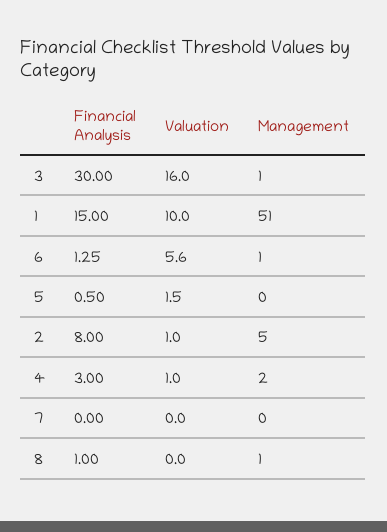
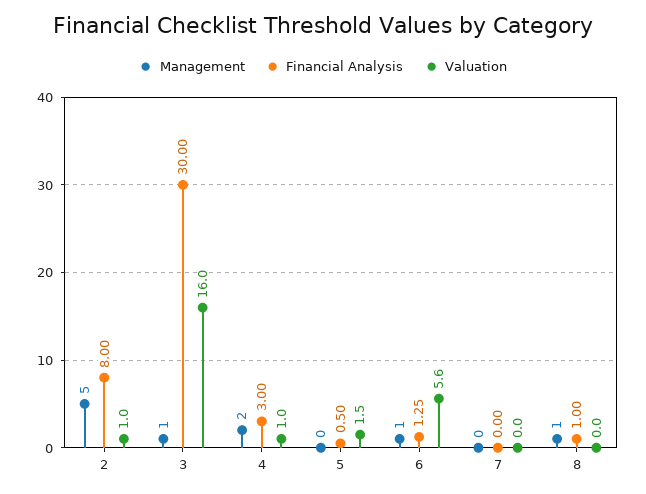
Financial Analysis, 1: 15 -> none
Valuation, 1: 10 -> none
Management, 1: 51 -> none

